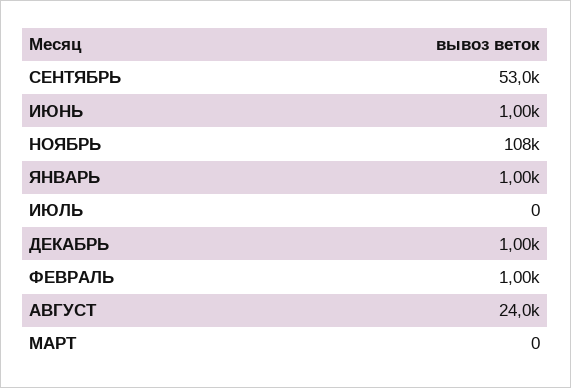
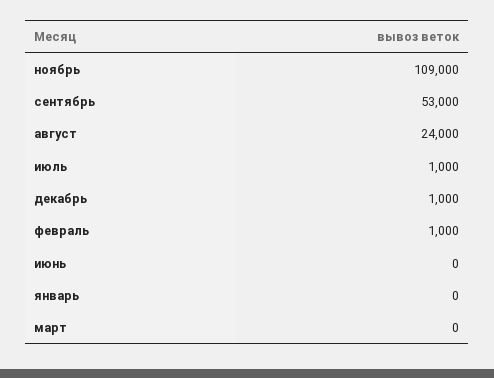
ИЮНЬ: 1000 -> 0
НОЯБРЬ: 108000 -> 109000
ЯНВАРЬ: 1000 -> 0
ИЮЛЬ: 0 -> 1000

